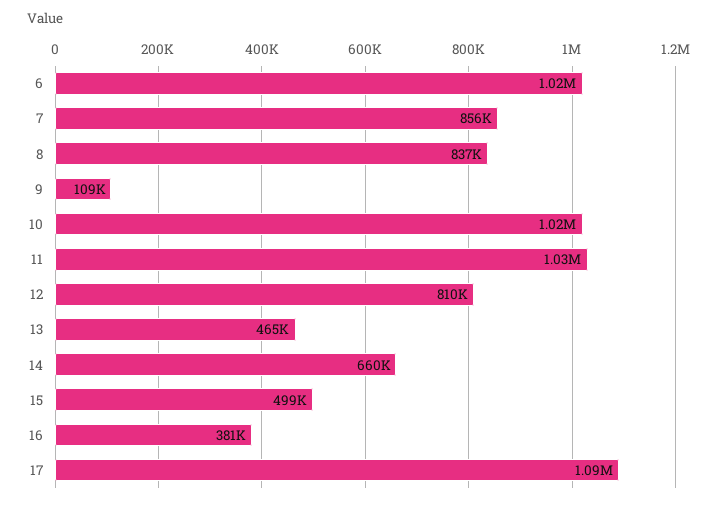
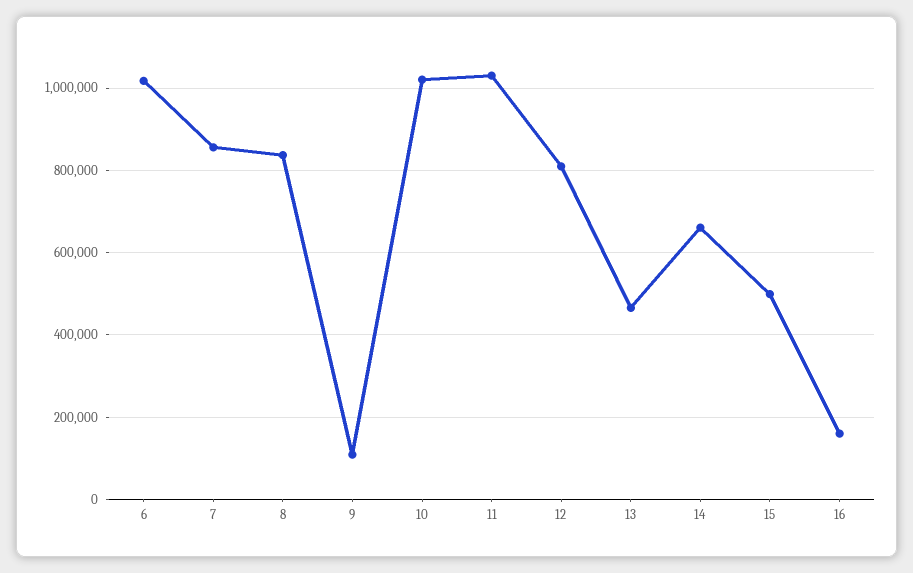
16: 381000 -> 160000
17: 1090000 -> none

